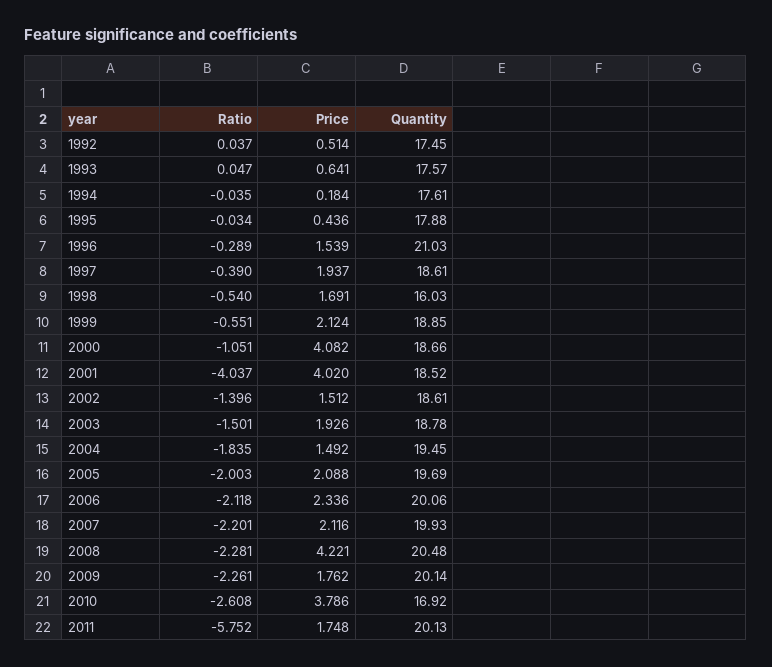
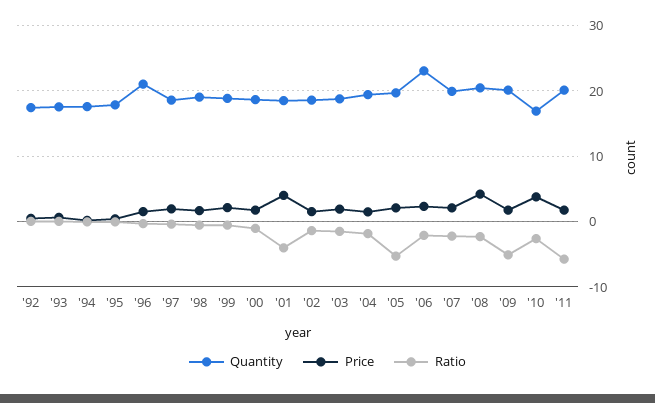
Quantity, 1998: 16.03 -> 19
Price, 2000: 4.082 -> 2
Ratio, 2005: -2.003 -> -5
Quantity, 2006: 20.06 -> 23
Ratio, 2009: -2.261 -> -5

